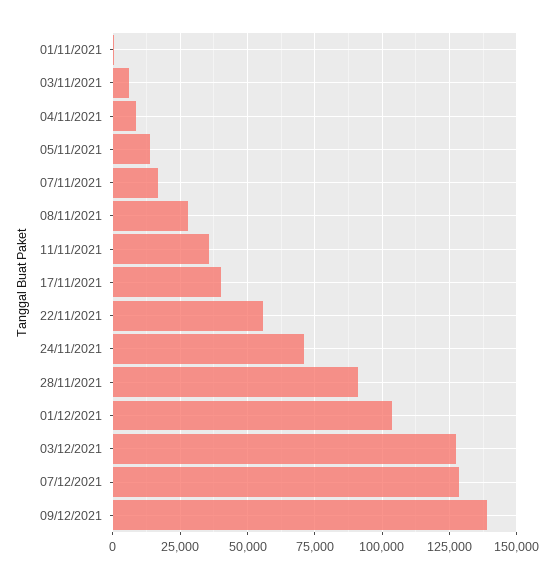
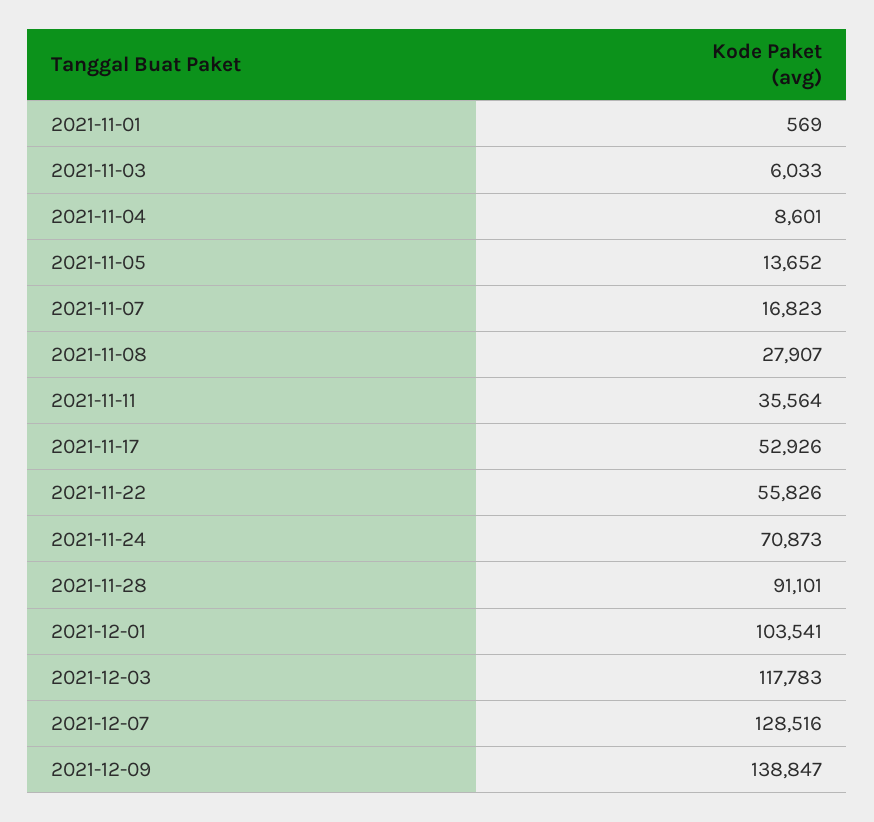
17/11/2021: 40000 -> 52926
03/12/2021: 127500 -> 117783

